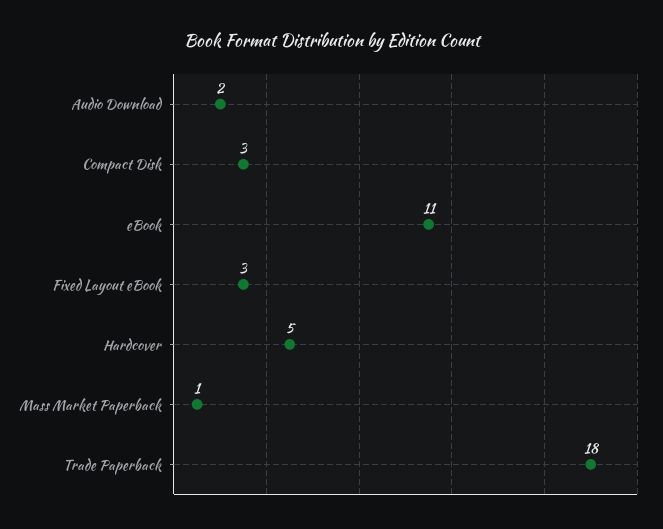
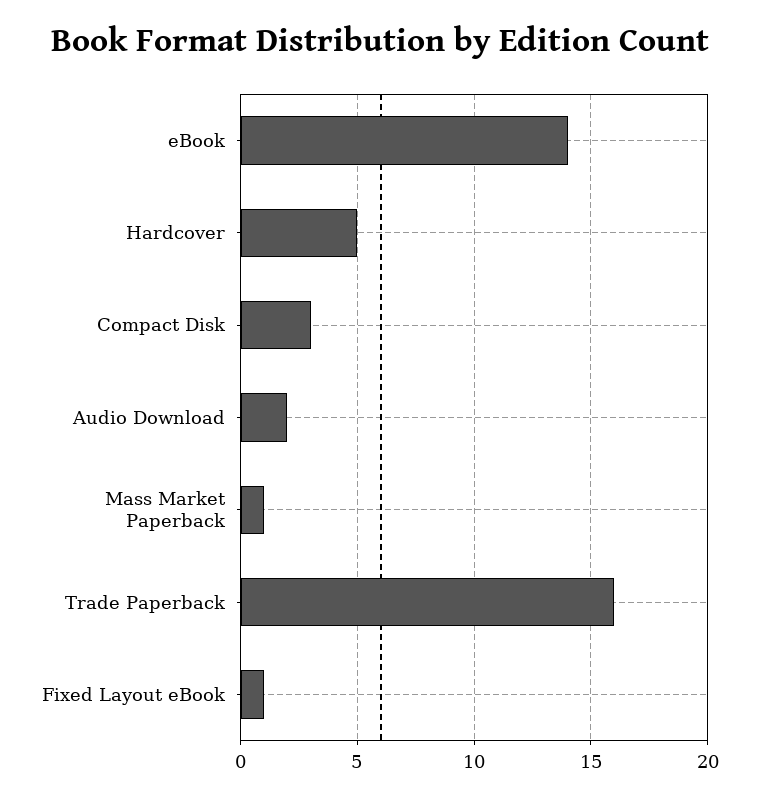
eBook: 11 -> 14
Fixed Layout eBook: 3 -> 1
Trade Paperback: 18 -> 16

